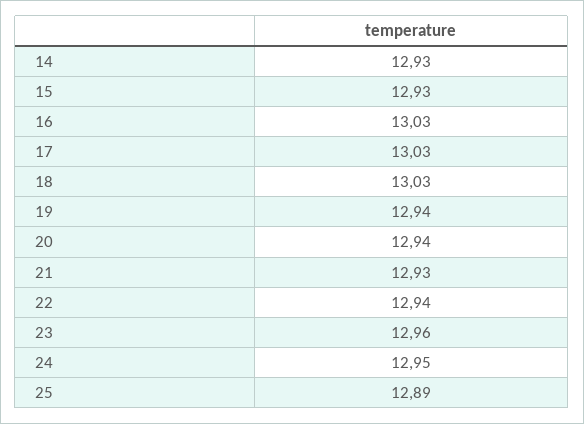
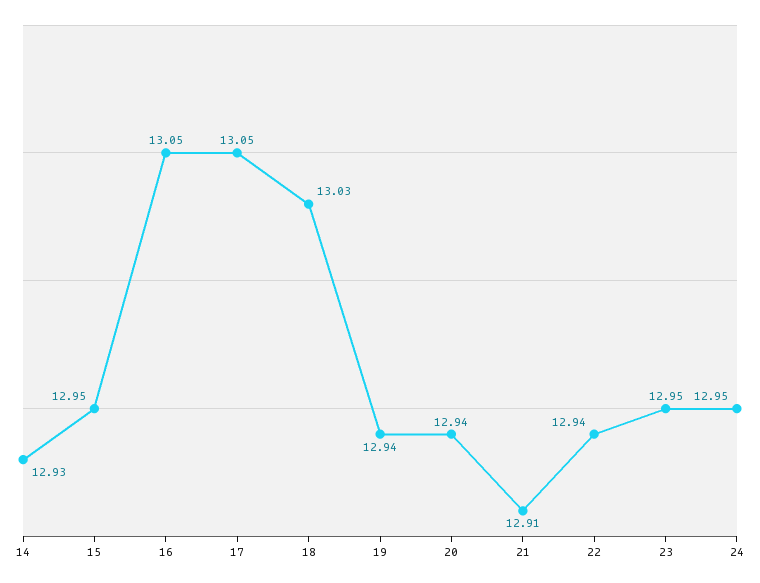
15: 12.93 -> 12.95
16: 13.03 -> 13.05
17: 13.03 -> 13.05
21: 12.93 -> 12.91
23: 12.96 -> 12.95
25: 12.89 -> none

